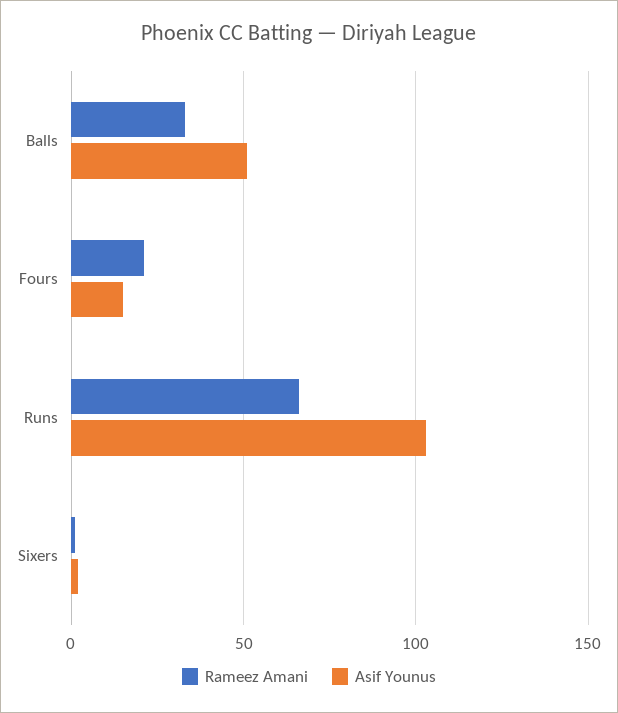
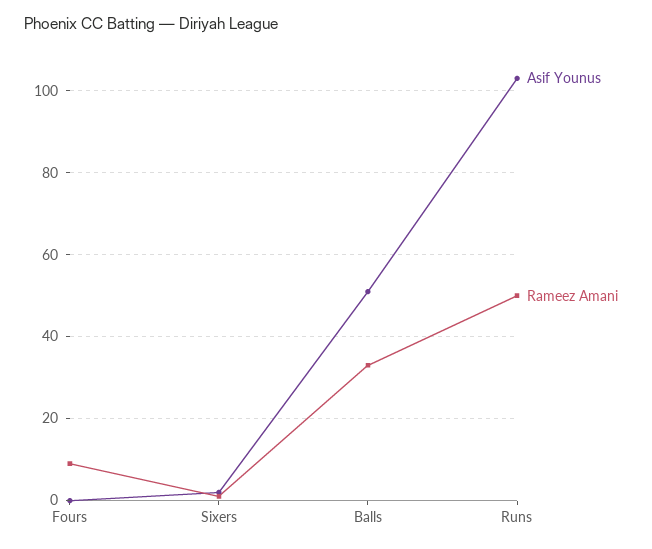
Rameez Amani, Fours: 20 -> 10
Asif Younus, Fours: 15 -> 0
Rameez Amani, Runs: 65 -> 50

